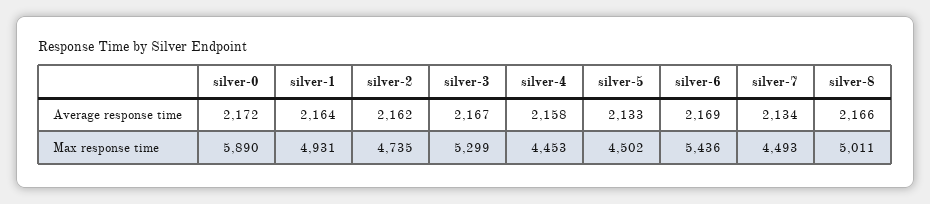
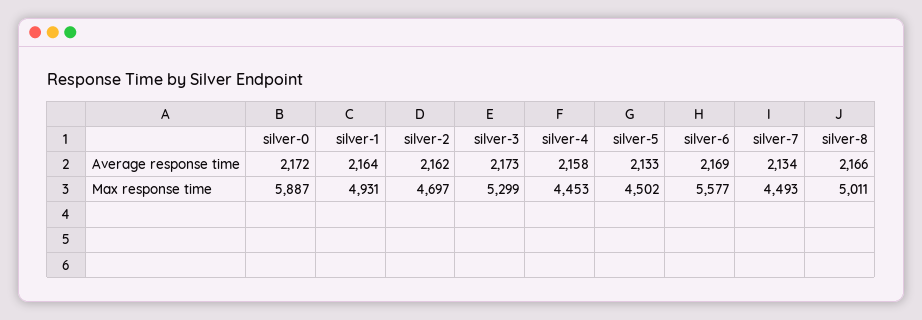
silver-3, Average response time: 2167 -> 2173
silver-0, Max response time: 5890 -> 5887
silver-2, Max response time: 4735 -> 4697
silver-6, Max response time: 5436 -> 5577

